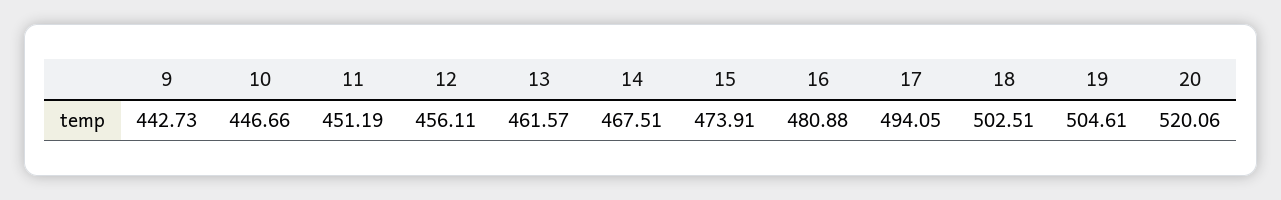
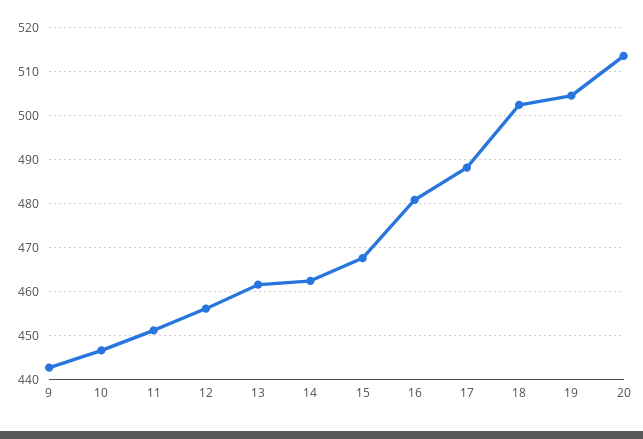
14: 467.51 -> 462
15: 473.91 -> 468
17: 494.05 -> 488
20: 520.06 -> 514

